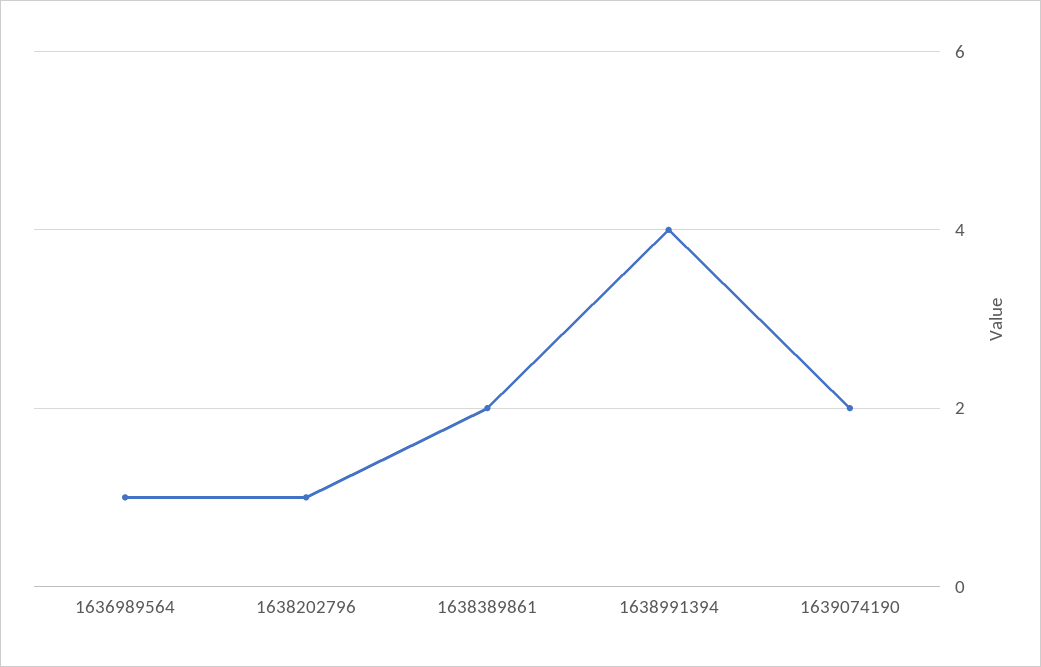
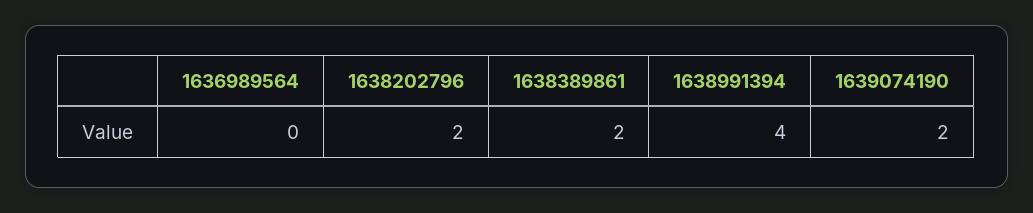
1636989564: 1 -> 0
1638202796: 1 -> 2

